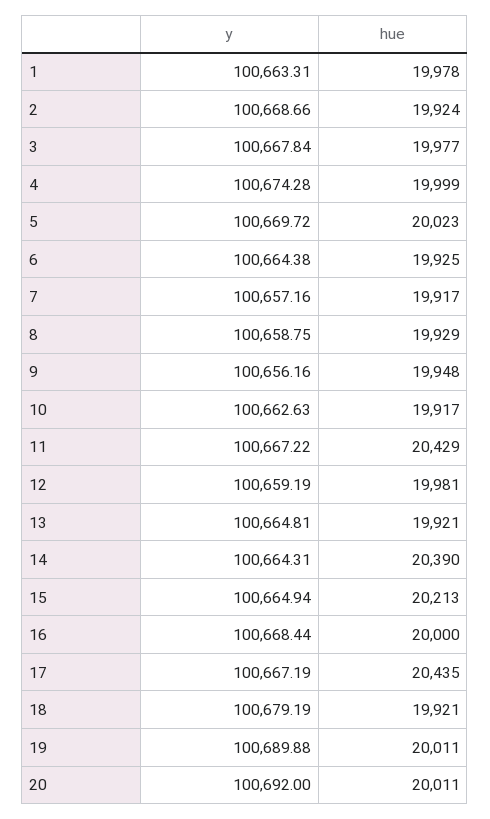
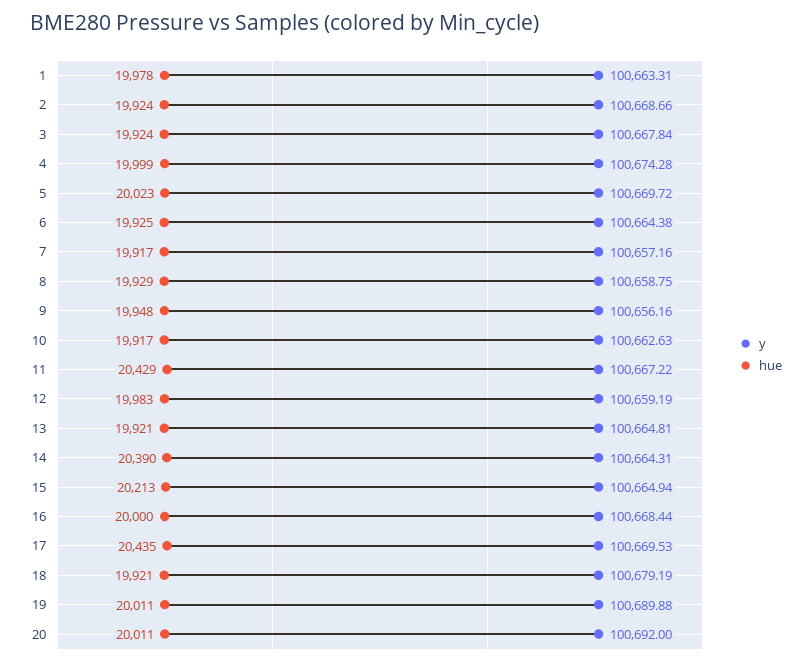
hue, 3: 19977 -> 19924
hue, 12: 19981 -> 19983
y, 17: 100667.19 -> 100669.53

